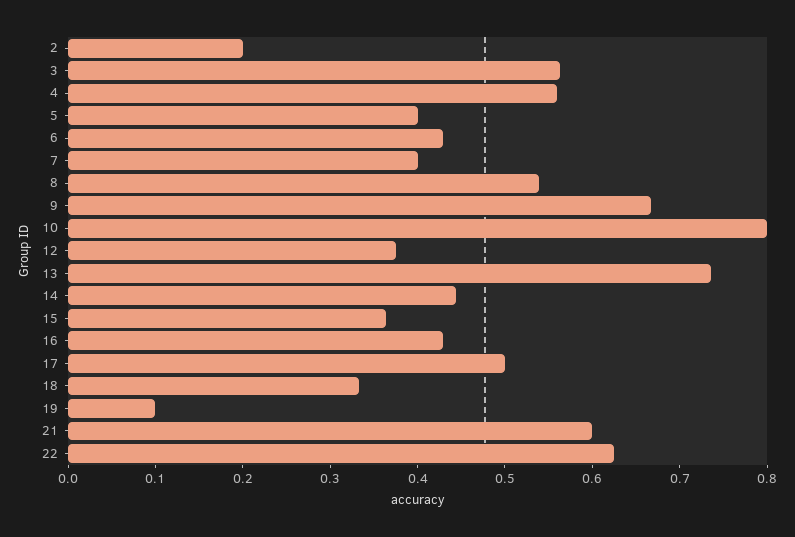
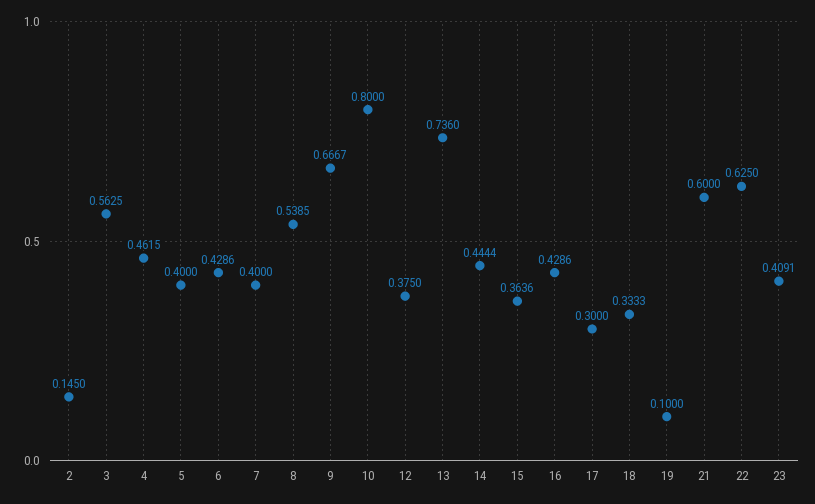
2: 0.2 -> 0.145
4: 0.56 -> 0.4615
17: 0.5 -> 0.3
23: none -> 0.4091

